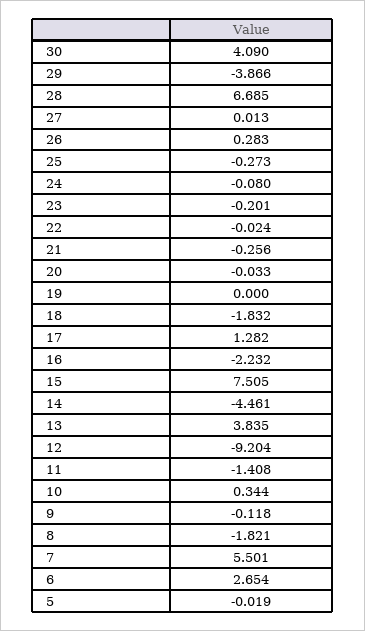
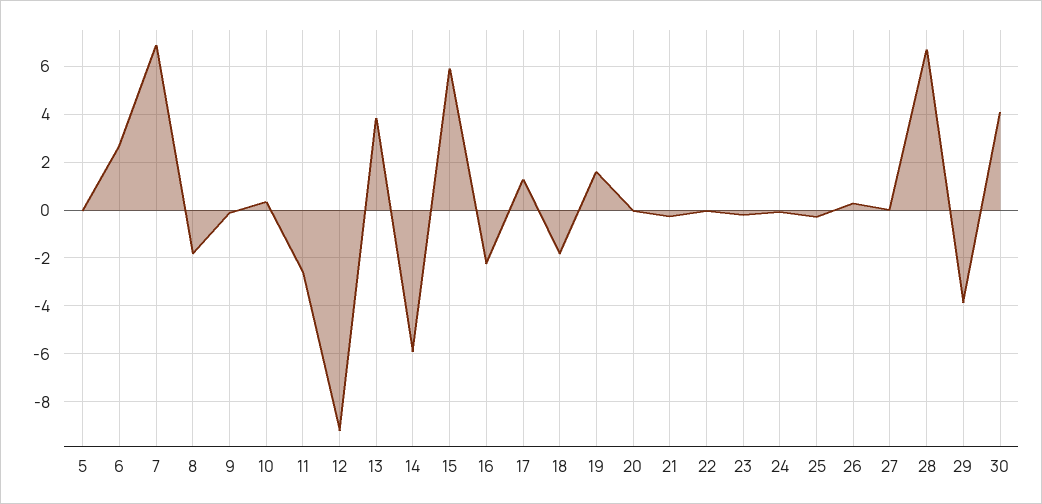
19: 0 -> 1.5
15: 7.505 -> 6
14: -4.461 -> -6
11: -1.408 -> -2.5
7: 5.501 -> 7

